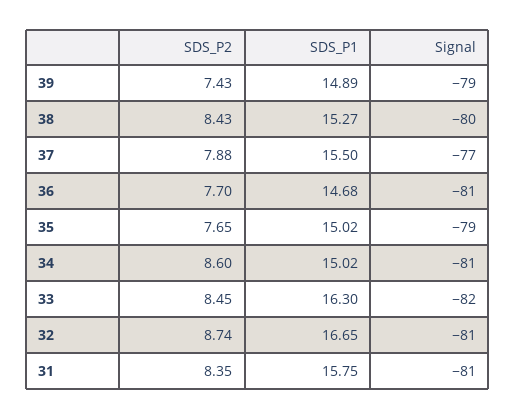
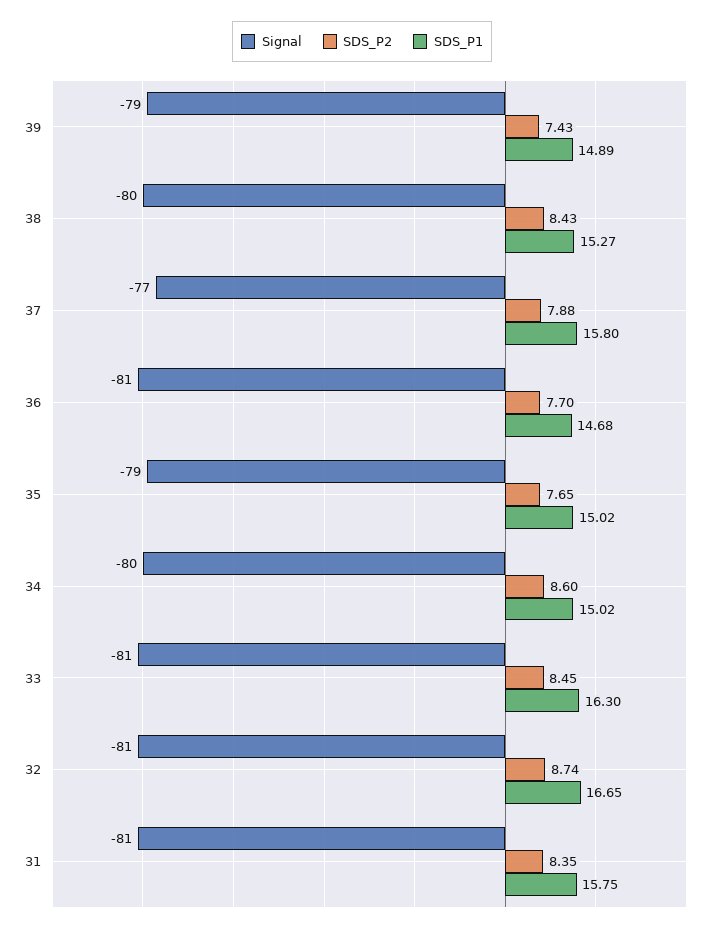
SDS_P1, 37: 15.5 -> 15.8
Signal, 34: -81 -> -80
Signal, 33: -82 -> -81

